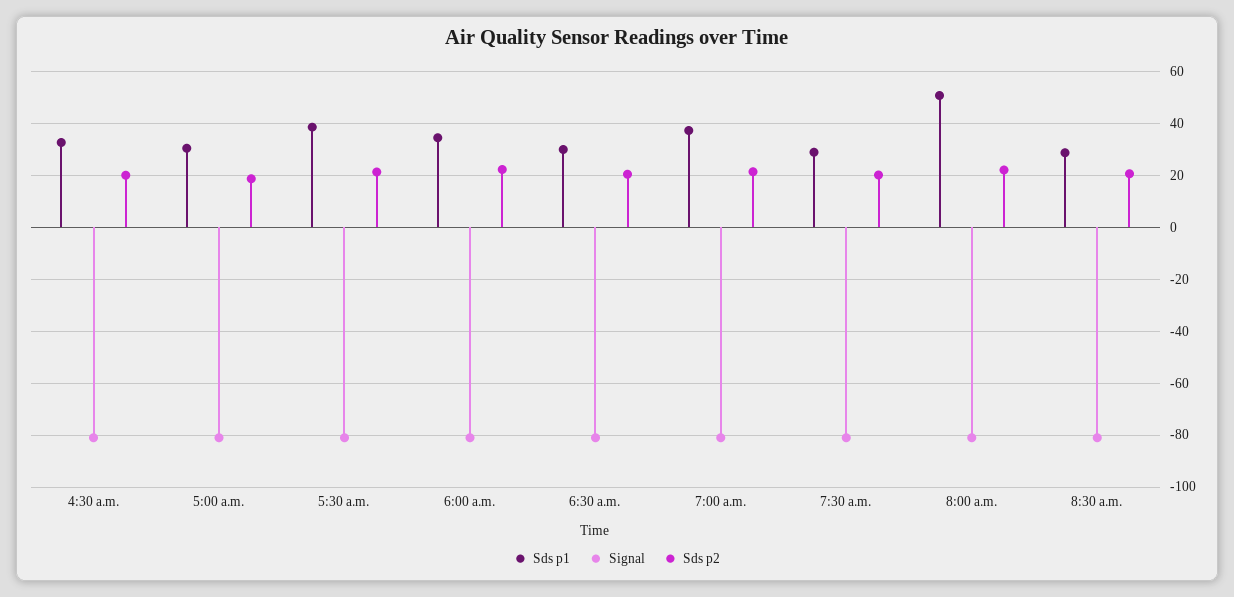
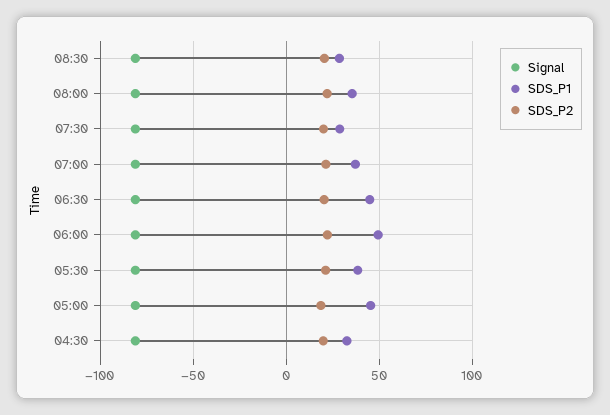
Sds p1, 5:00 a.m.: 30 -> 45
Sds p1, 6:00 a.m.: 35 -> 50
Sds p1, 6:30 a.m.: 30 -> 45
Sds p1, 8:00 a.m.: 50 -> 35

